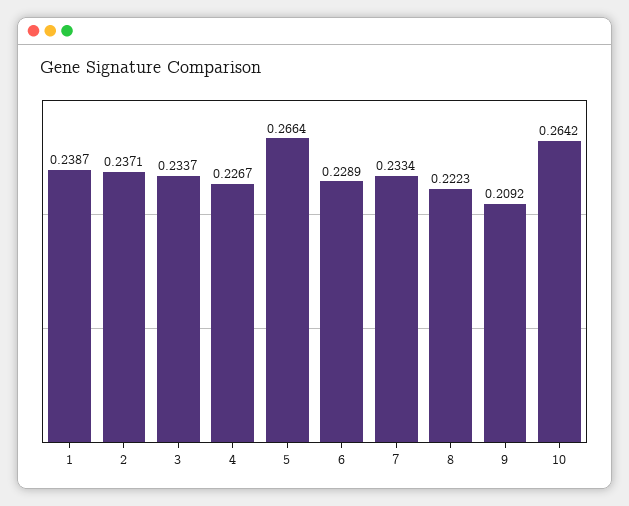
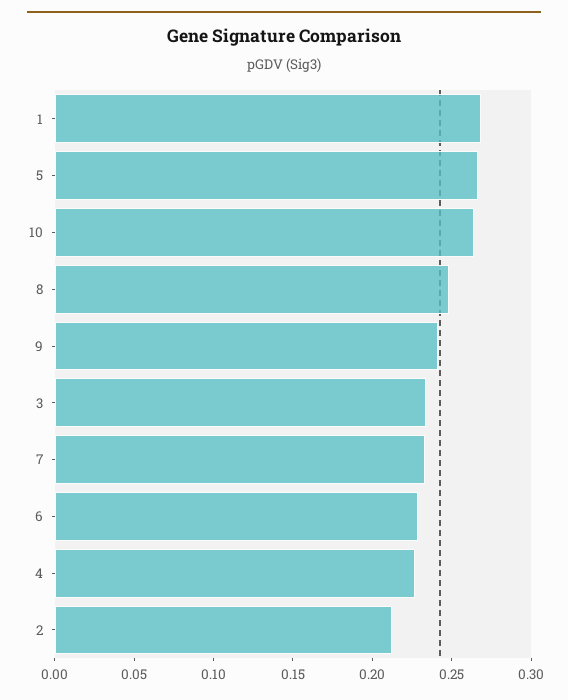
1: 0.2387 -> 0.27
2: 0.2371 -> 0.21
8: 0.2223 -> 0.25
9: 0.2092 -> 0.24

